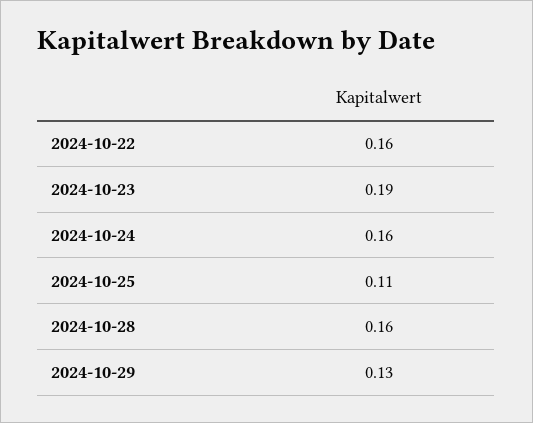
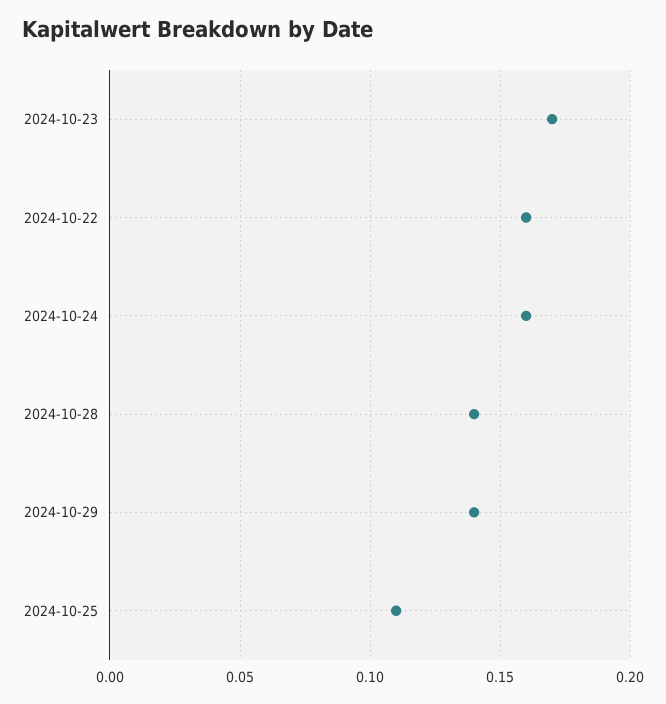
2024-10-23: 0.19 -> 0.17
2024-10-28: 0.16 -> 0.14
2024-10-29: 0.13 -> 0.14

